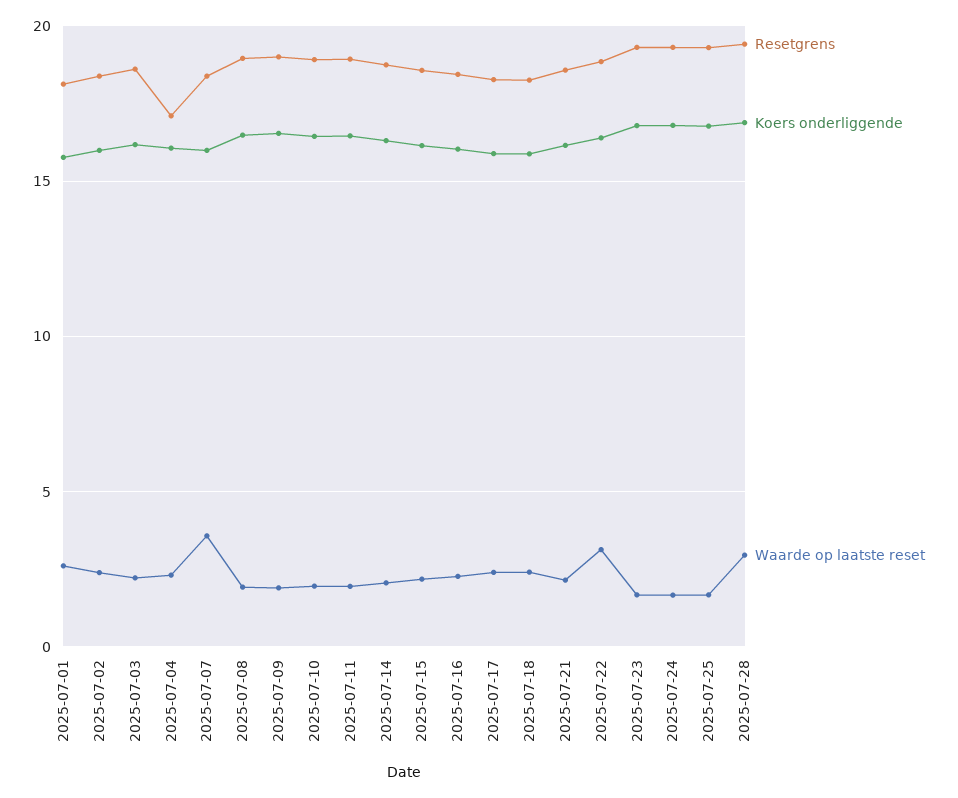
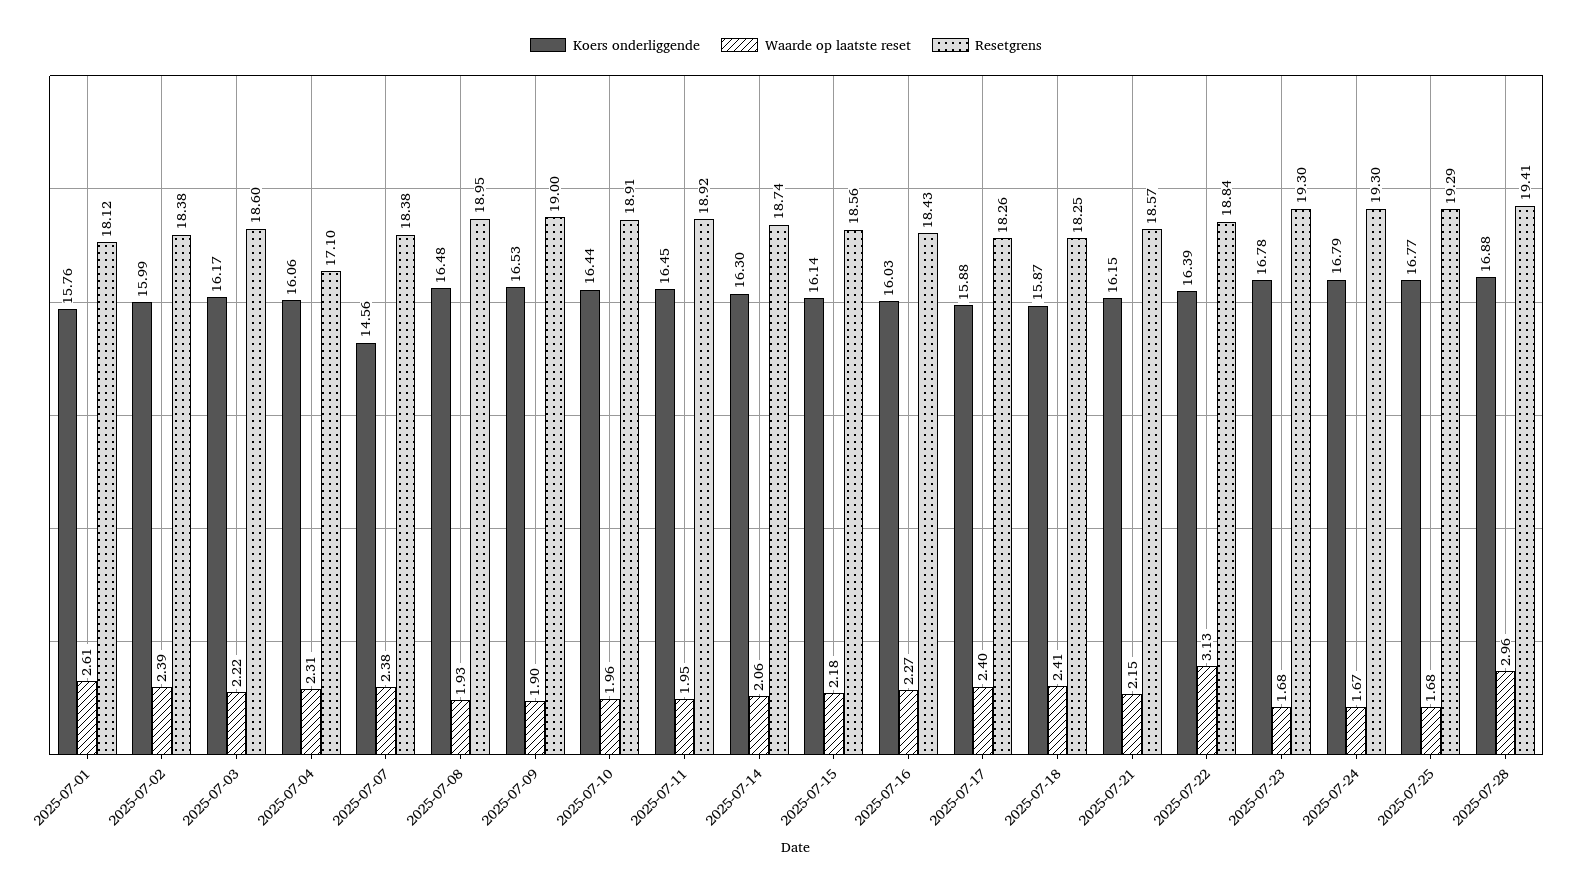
Koers onderliggende, 2025-07-07: 16 -> 14.56
Waarde op laatste reset, 2025-07-07: 3.5 -> 2.38

